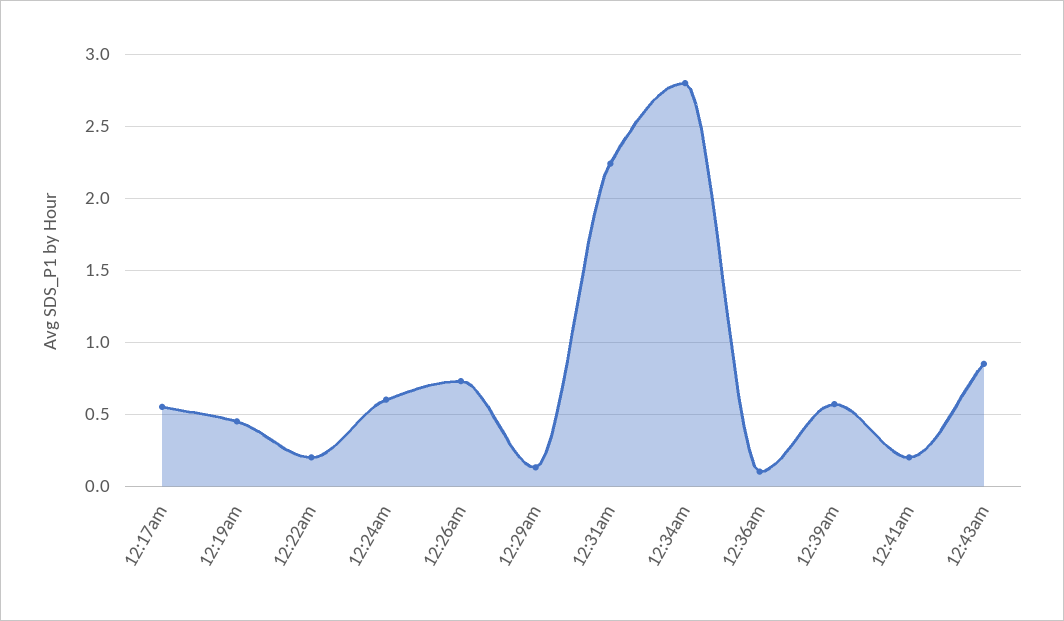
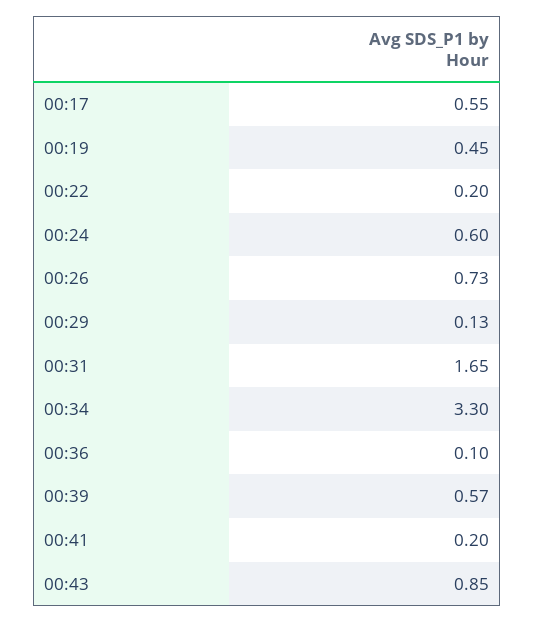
12:31am: 2.25 -> 1.65
12:34am: 2.8 -> 3.3

